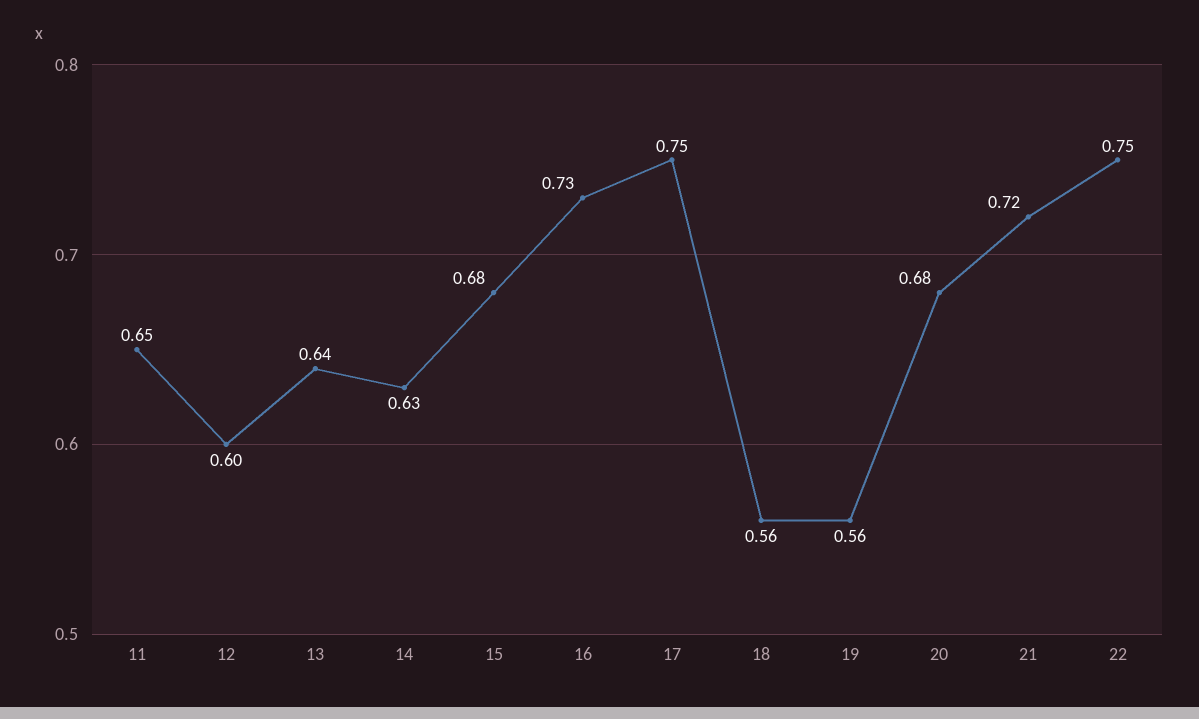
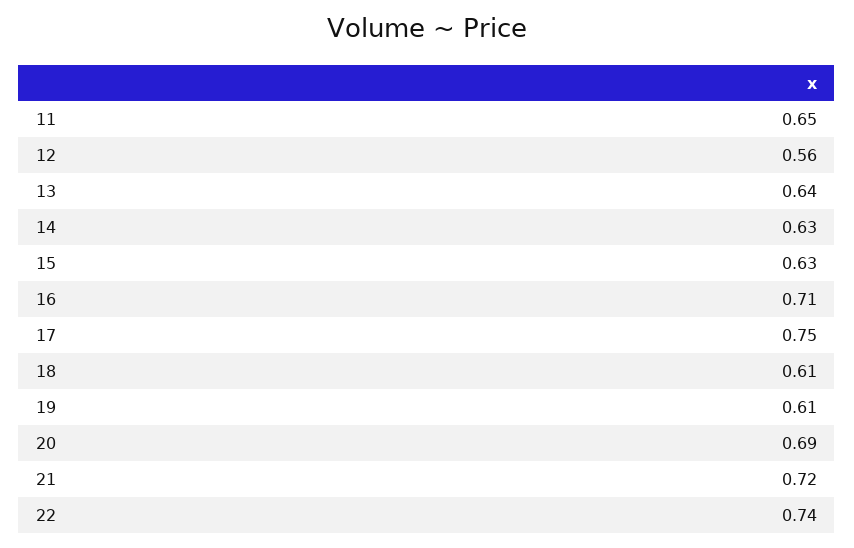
12: 0.6 -> 0.56
15: 0.68 -> 0.63
16: 0.73 -> 0.71
18: 0.56 -> 0.61
19: 0.56 -> 0.61
20: 0.68 -> 0.69
22: 0.75 -> 0.74

